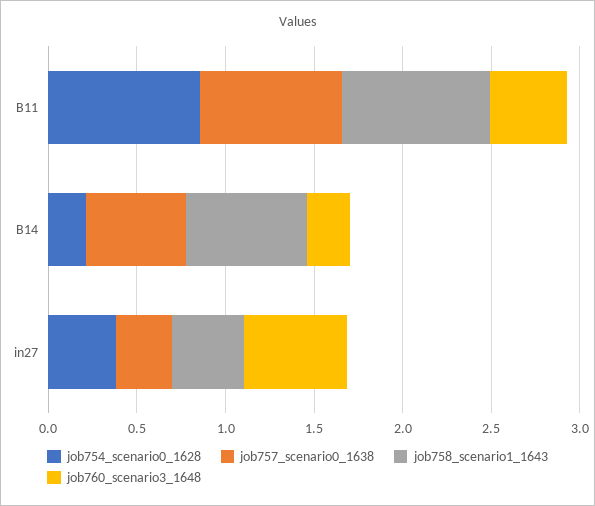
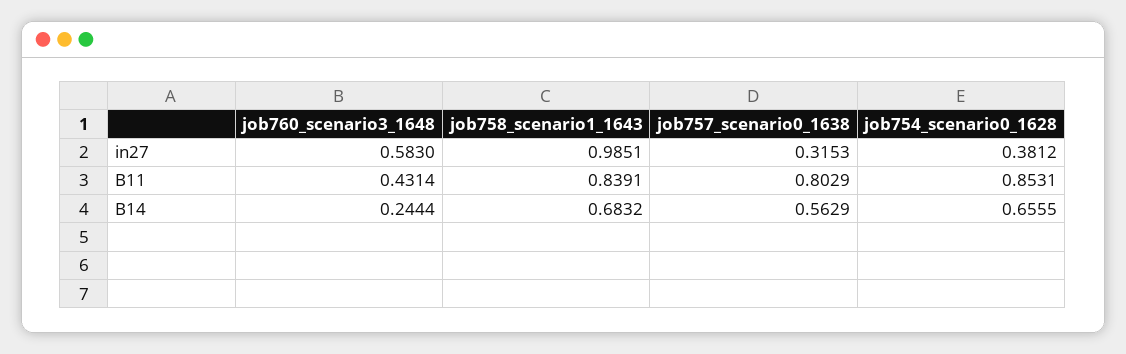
job754_scenario0_1628, B14: 0.2 -> 0.6555
job758_scenario1_1643, in27: 0.4 -> 0.9851

